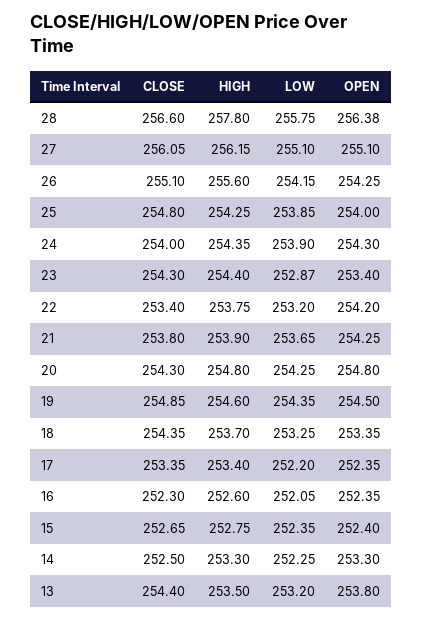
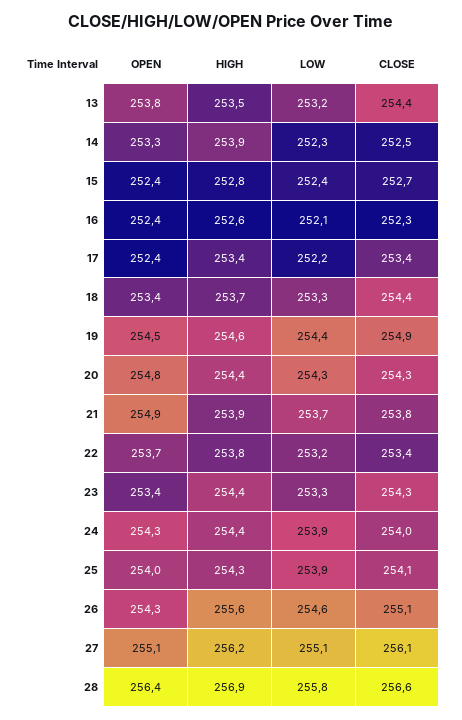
HIGH, 28: 257.8 -> 256.9
LOW, 26: 254.15 -> 254.6
CLOSE, 25: 254.8 -> 254.1
LOW, 23: 252.87 -> 253.3
OPEN, 22: 254.2 -> 253.7
OPEN, 21: 254.25 -> 254.9
HIGH, 20: 254.8 -> 254.4
HIGH, 14: 253.3 -> 253.9

